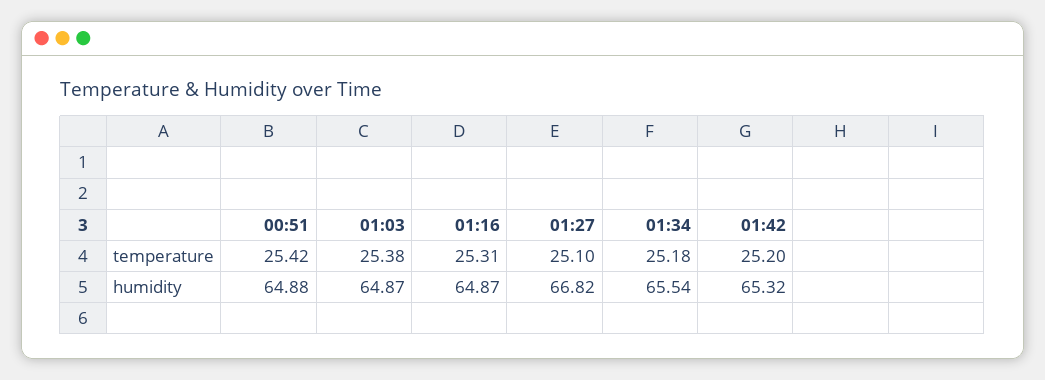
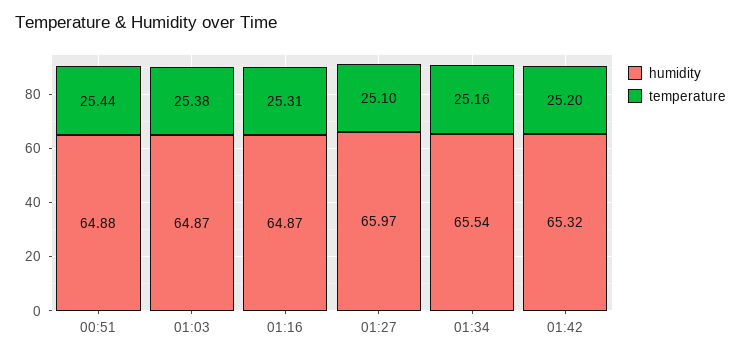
temperature, 00:51: 25.42 -> 25.44
temperature, 01:34: 25.18 -> 25.16
humidity, 01:27: 66.82 -> 65.97

